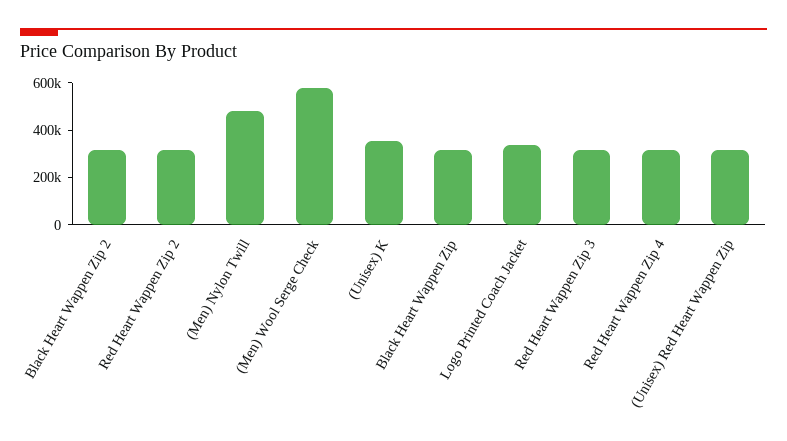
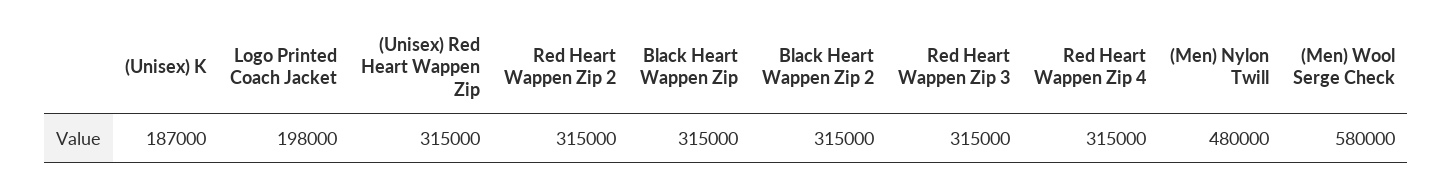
(Unisex) K: 350000 -> 187000
Logo Printed Coach Jacket: 350000 -> 198000

